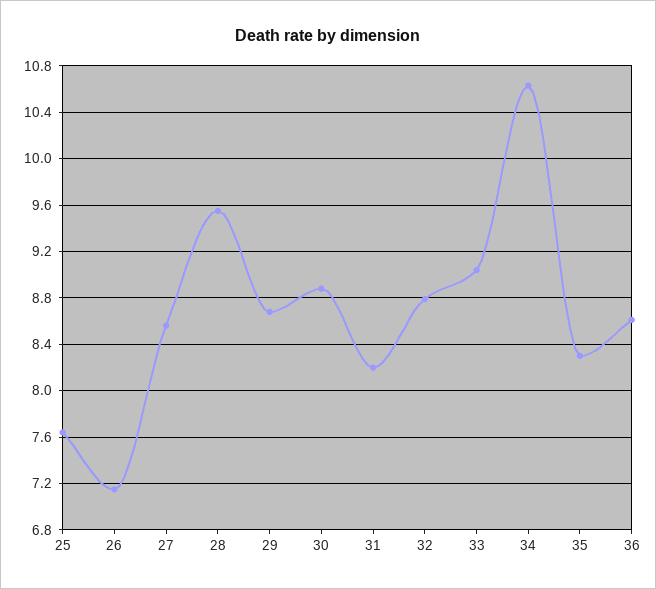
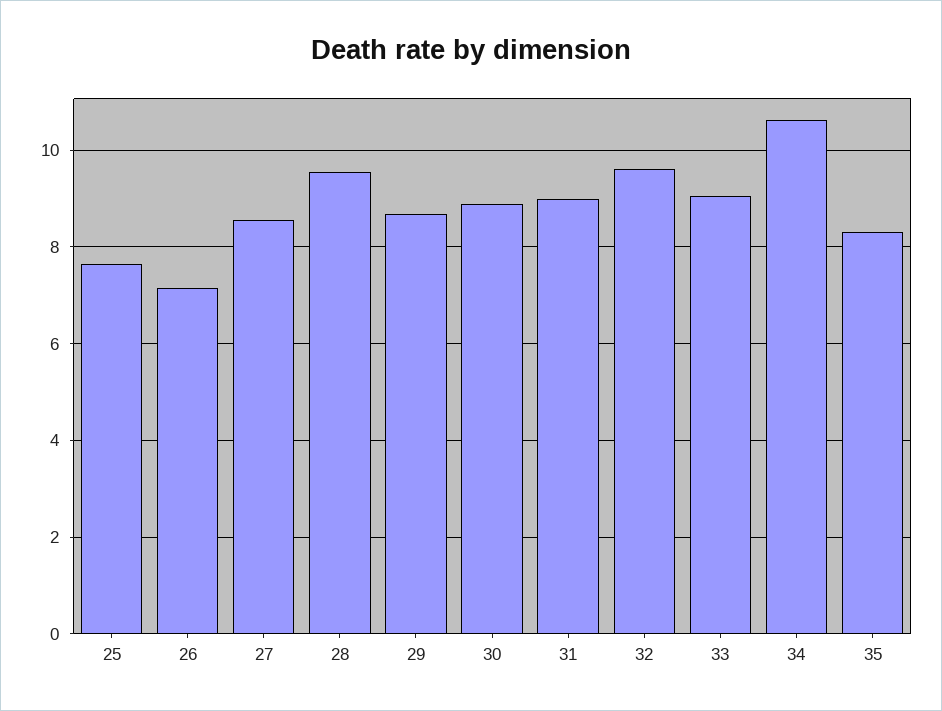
31: 8.2 -> 9
32: 8.8 -> 9.6
36: 8.6 -> none

